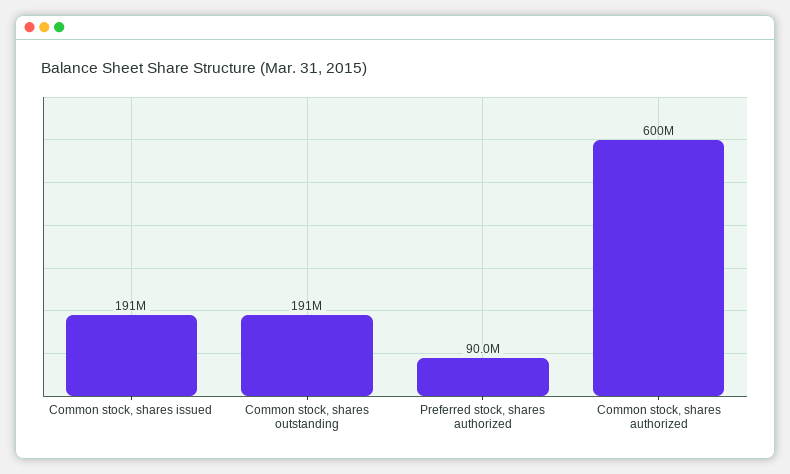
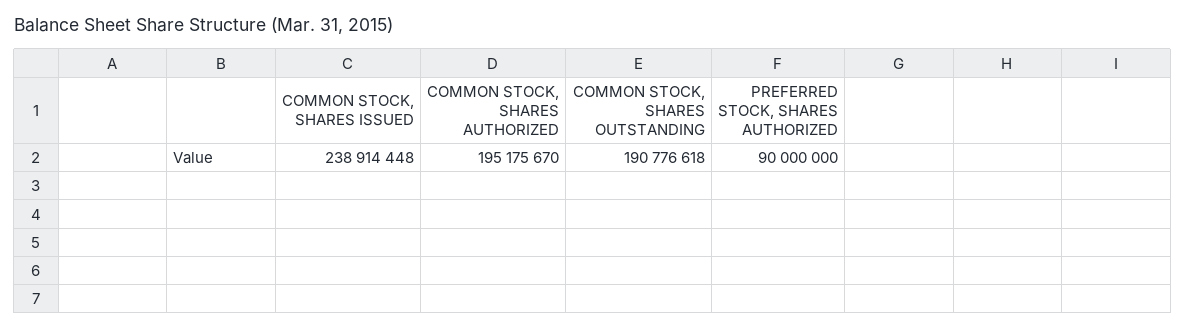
Common stock, shares issued: 191000000 -> 238914448
Common stock, shares authorized: 600000000 -> 195175670

